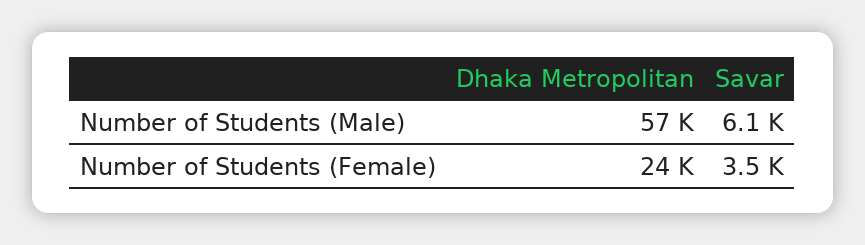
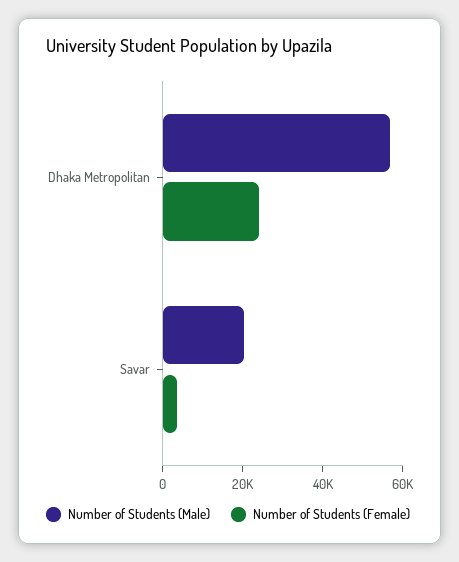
Number of Students (Male), Savar: 6100 -> 20000

